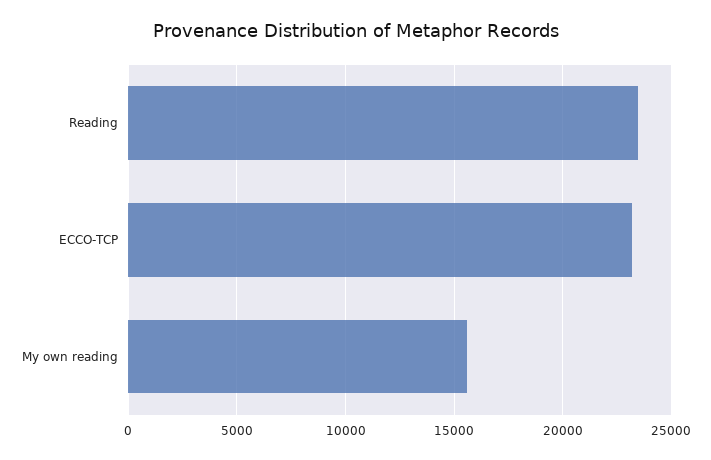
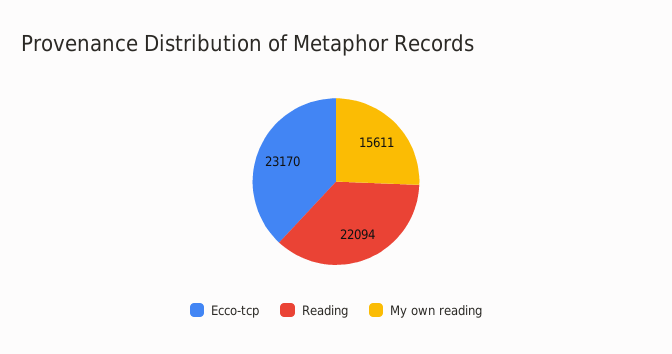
Reading: 23500 -> 22094

